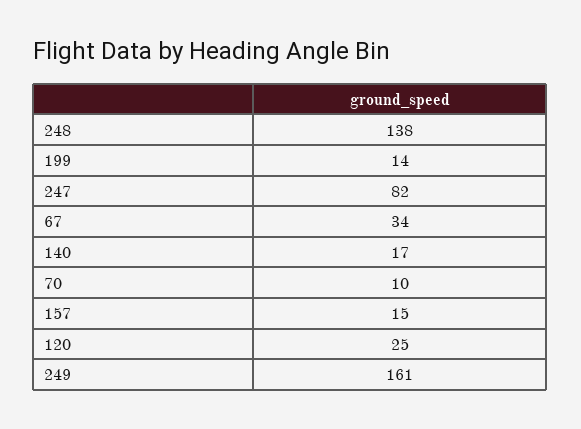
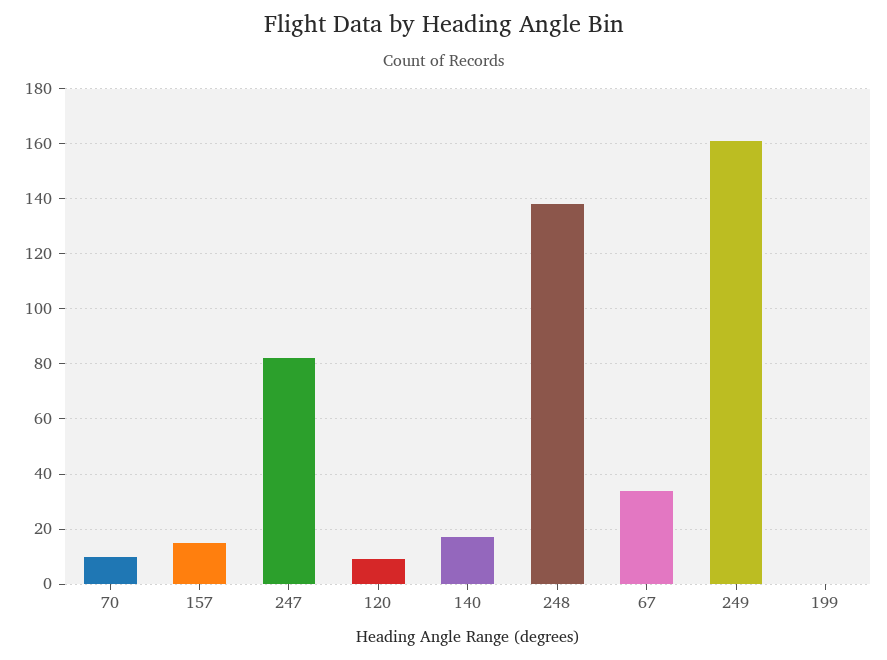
199: 14 -> 0
120: 25 -> 10

